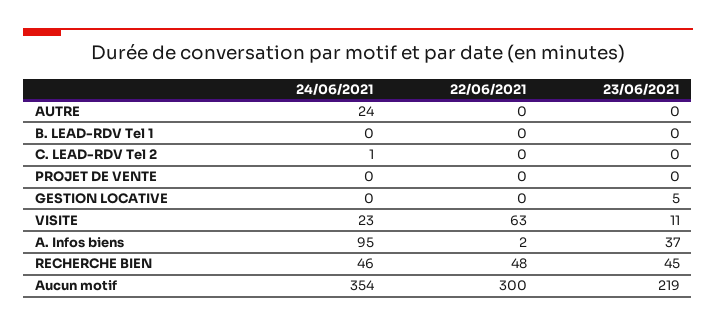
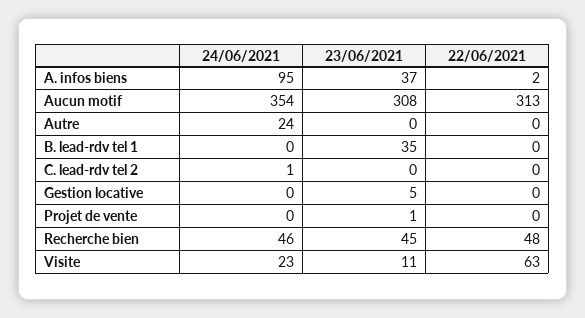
23/06/2021, B. LEAD-RDV Tel 1: 0 -> 35
23/06/2021, PROJET DE VENTE: 0 -> 1
22/06/2021, Aucun motif: 300 -> 313
23/06/2021, Aucun motif: 219 -> 308

